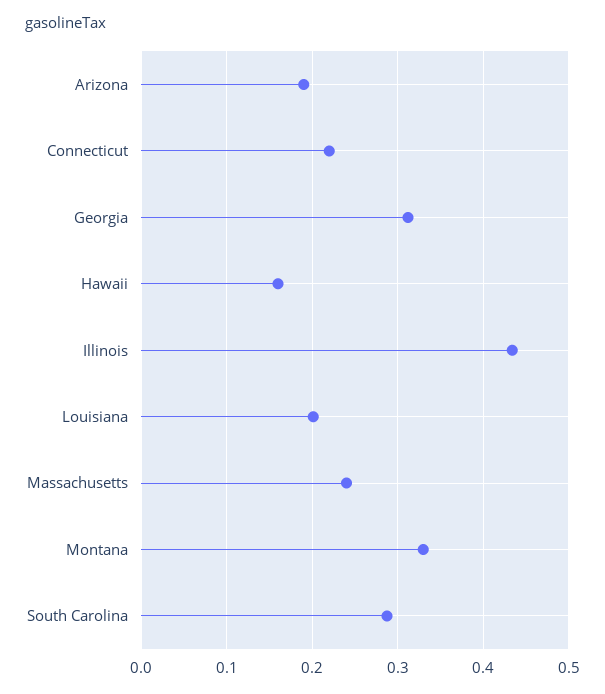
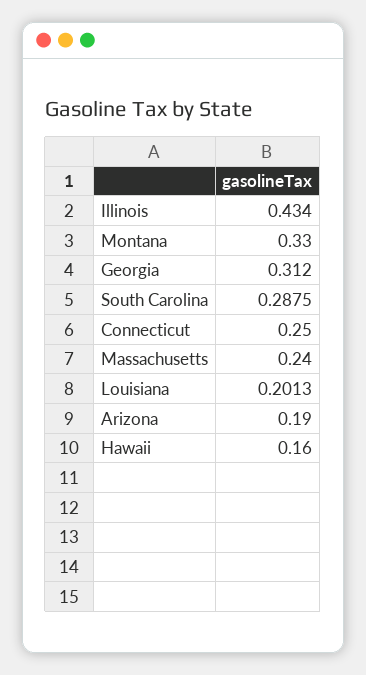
Connecticut: 0.22 -> 0.25

